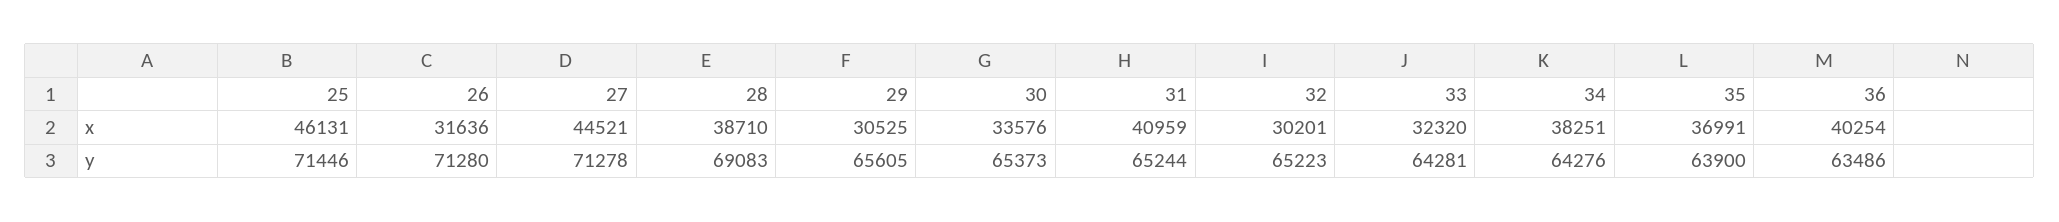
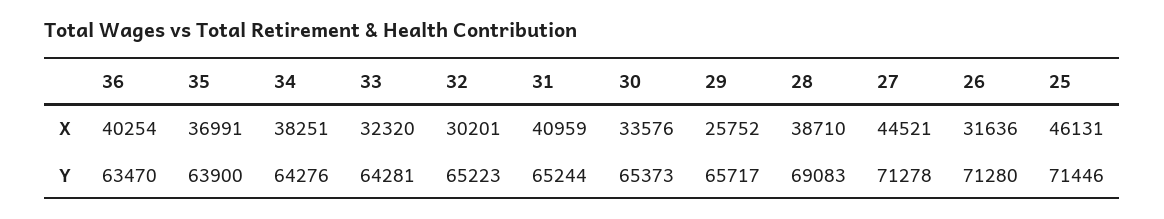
29, x: 30525 -> 25752
29, y: 65605 -> 65717
36, y: 63486 -> 63470

